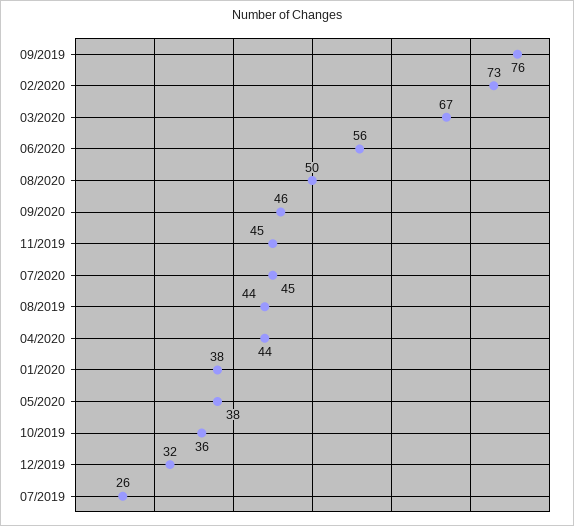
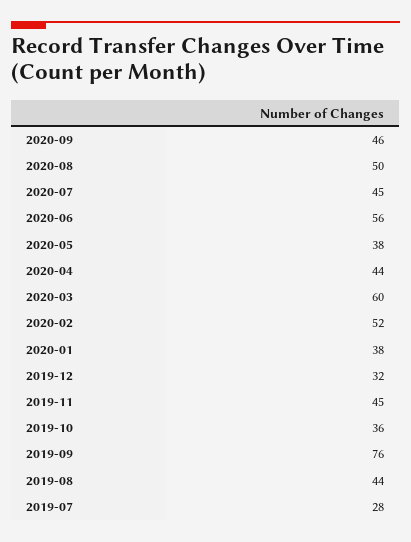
02/2020: 73 -> 52
03/2020: 67 -> 60
07/2019: 26 -> 28

